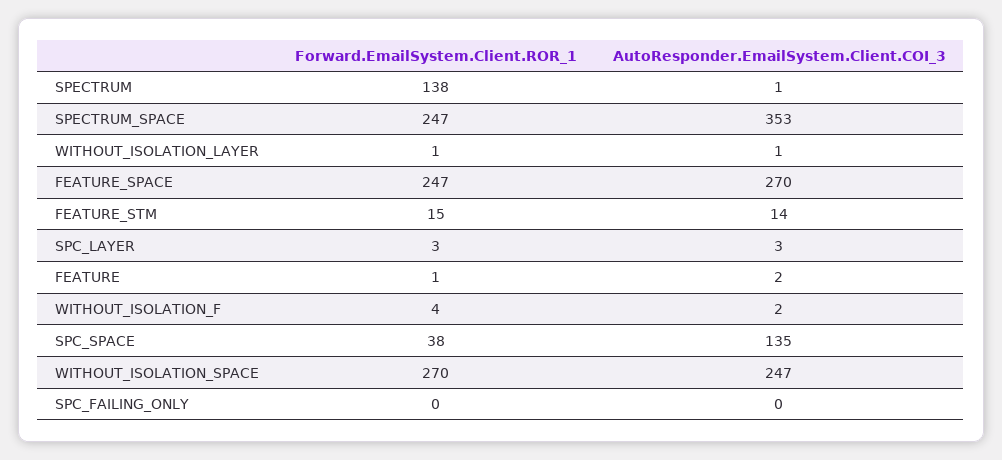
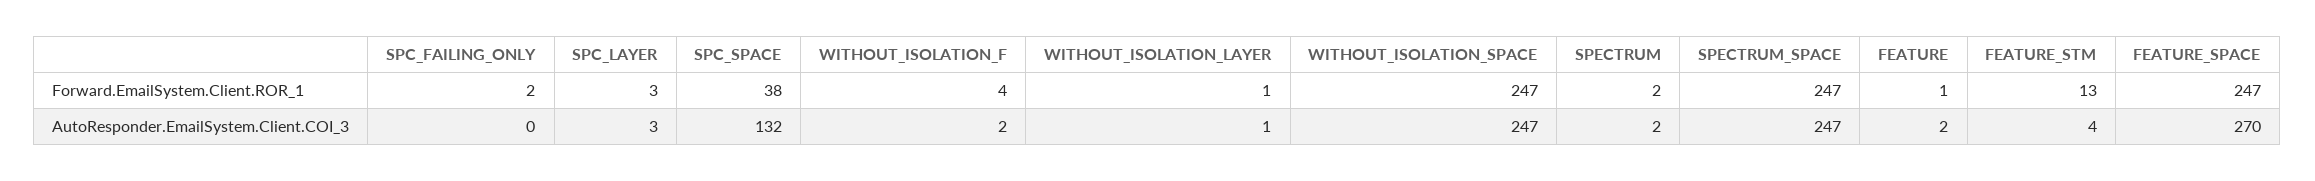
Forward.EmailSystem.Client.ROR_1, SPECTRUM: 138 -> 2
AutoResponder.EmailSystem.Client.COI_3, SPECTRUM: 1 -> 2
AutoResponder.EmailSystem.Client.COI_3, SPECTRUM_SPACE: 353 -> 247
Forward.EmailSystem.Client.ROR_1, FEATURE_STM: 15 -> 13
AutoResponder.EmailSystem.Client.COI_3, FEATURE_STM: 14 -> 4
AutoResponder.EmailSystem.Client.COI_3, SPC_SPACE: 135 -> 132
Forward.EmailSystem.Client.ROR_1, WITHOUT_ISOLATION_SPACE: 270 -> 247
Forward.EmailSystem.Client.ROR_1, SPC_FAILING_ONLY: 0 -> 2

